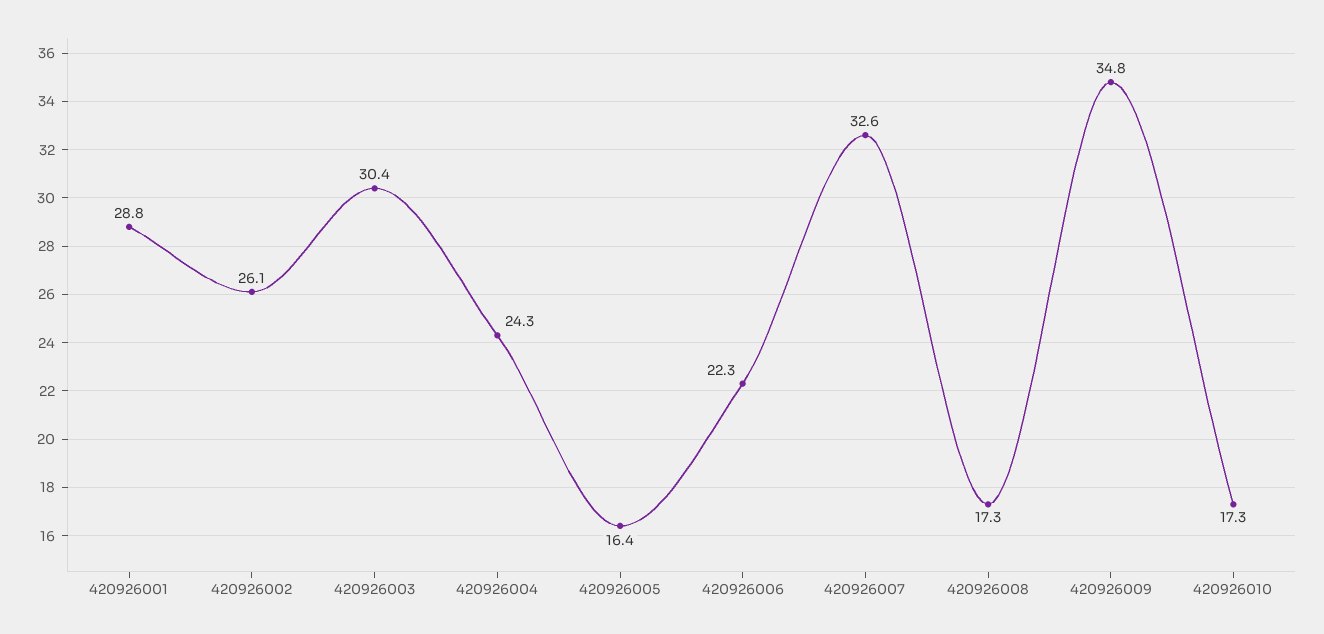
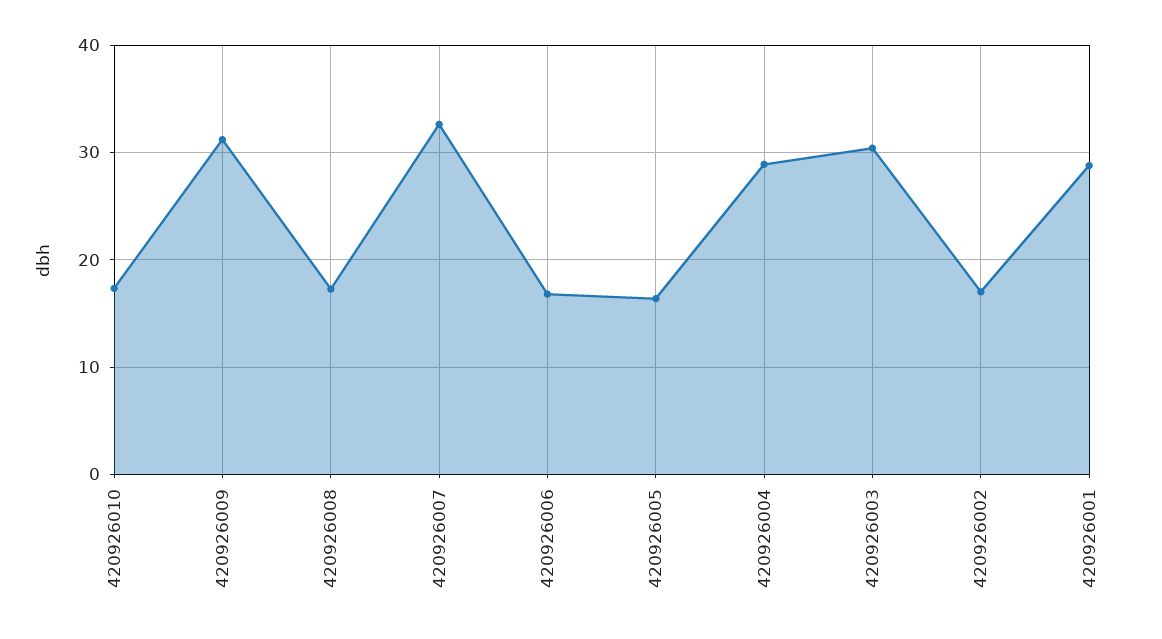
420926002: 26.1 -> 17
420926004: 24.3 -> 29
420926006: 22.3 -> 17
420926009: 34.8 -> 31

